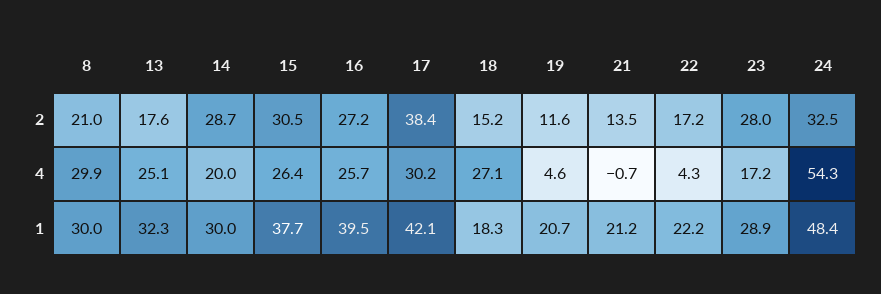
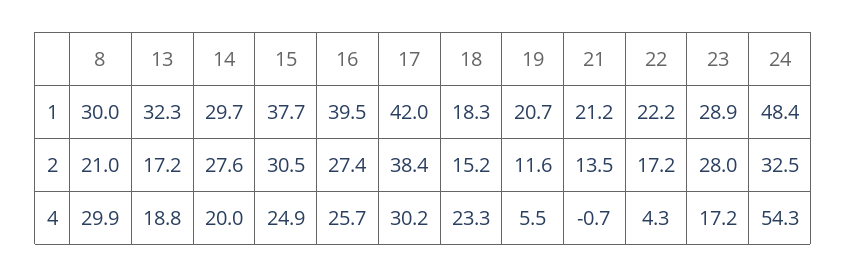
13, 2: 17.6 -> 17.2
14, 2: 28.7 -> 27.6
16, 2: 27.2 -> 27.4
13, 4: 25.1 -> 18.8
15, 4: 26.4 -> 24.9
18, 4: 27.1 -> 23.3
19, 4: 4.6 -> 5.5
14, 1: 30 -> 29.7
17, 1: 42.1 -> 42

